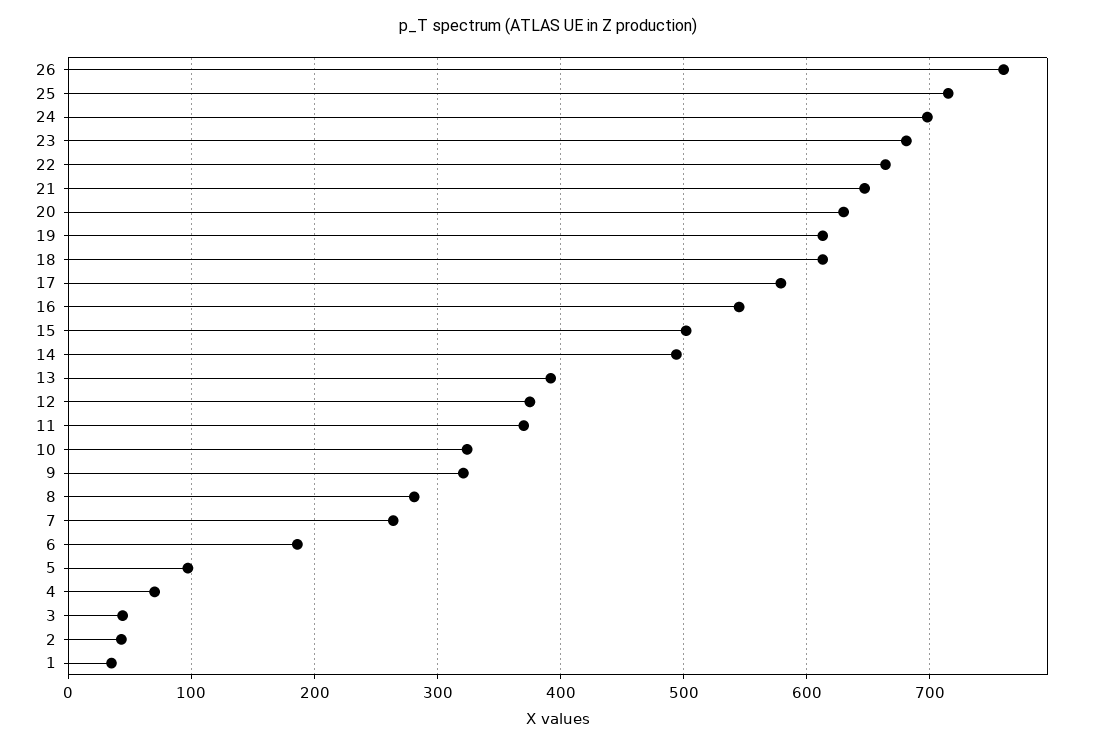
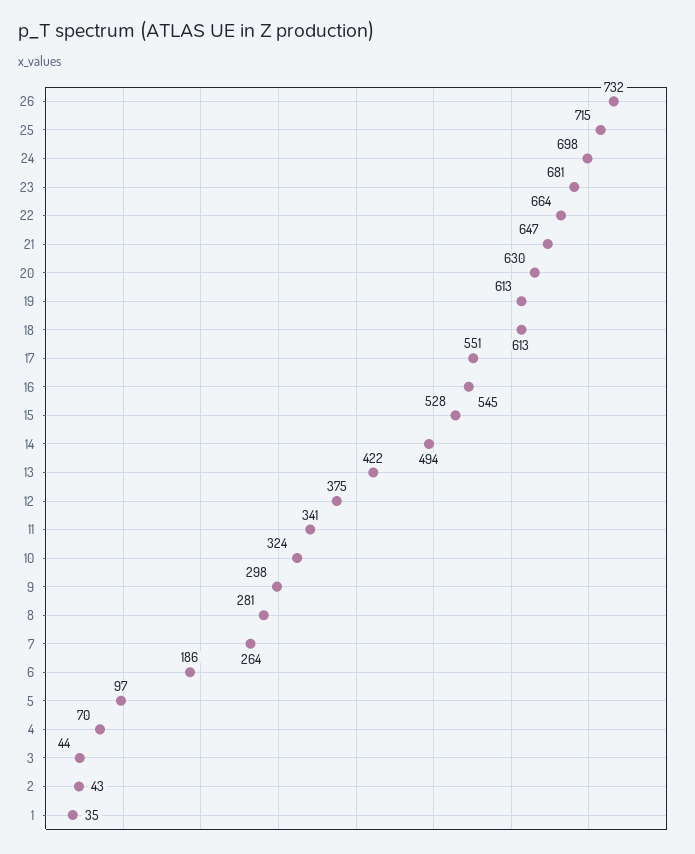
26: 760 -> 732
17: 580 -> 551
15: 500 -> 528
13: 390 -> 422
11: 370 -> 341
9: 320 -> 298

